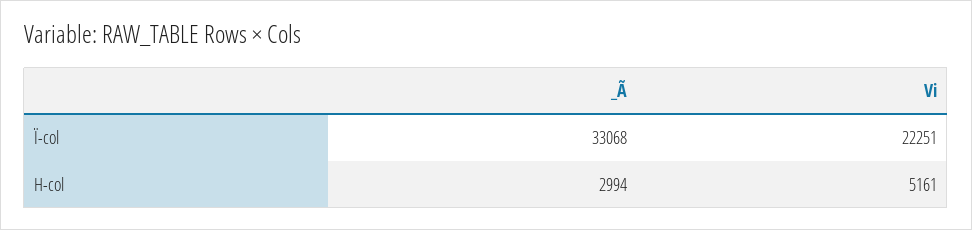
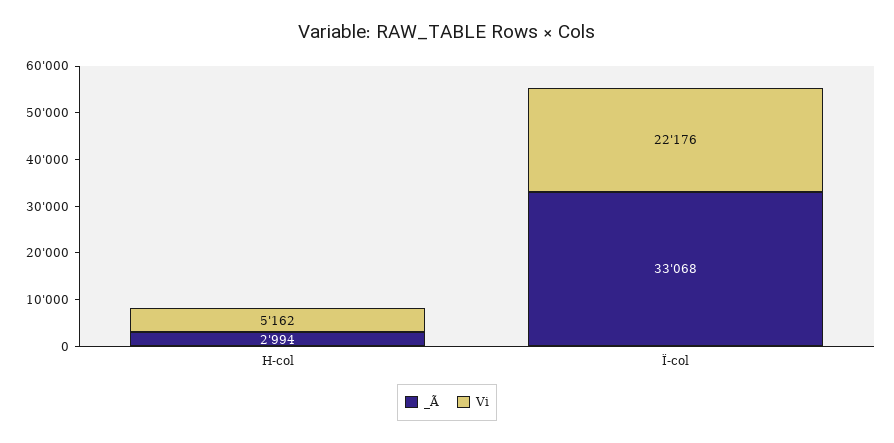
Vi, Ï-col: 22251 -> 22176
Vi, H-col: 5161 -> 5162

